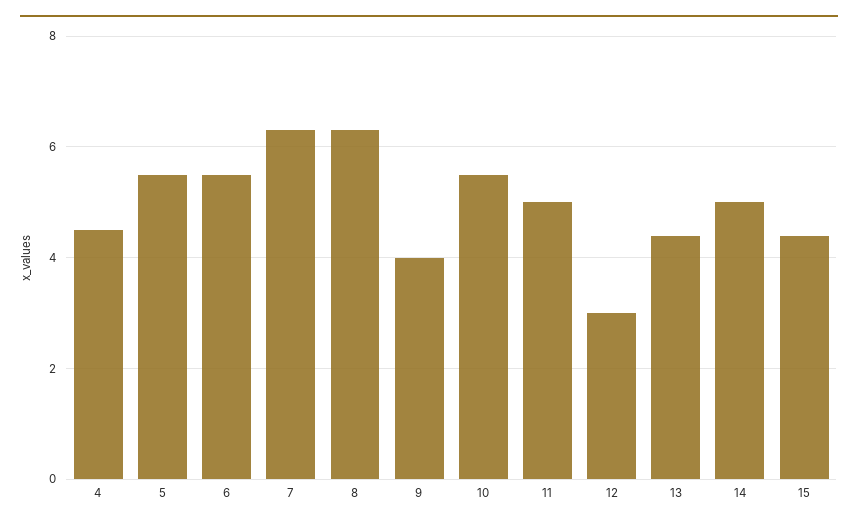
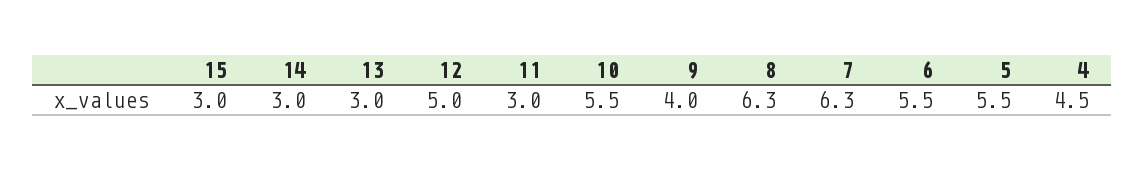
11: 5 -> 3
12: 3 -> 5
13: 4.5 -> 3
14: 5 -> 3
15: 4.5 -> 3

